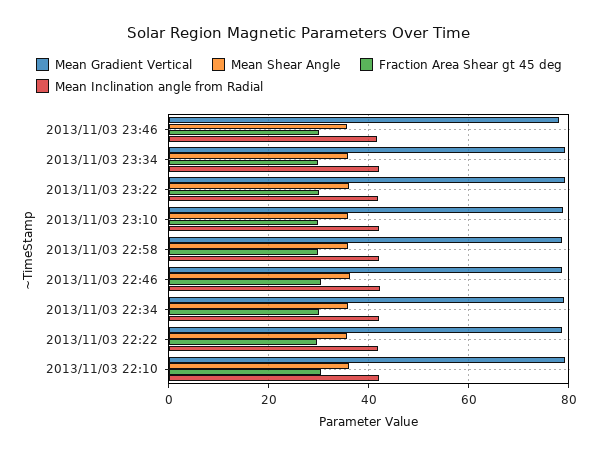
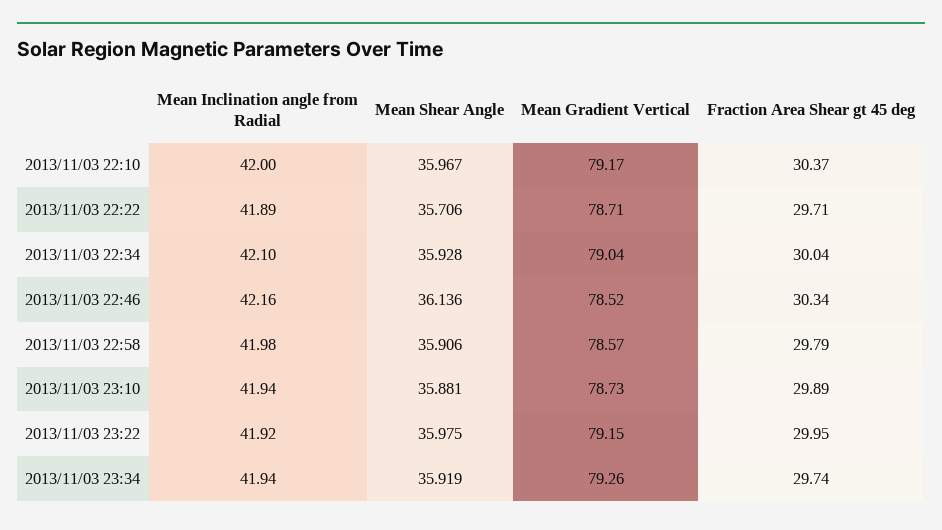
Mean Gradient Vertical, 2013/11/03 23:46: 78 -> none
Mean Shear Angle, 2013/11/03 23:46: 36 -> none
Fraction Area Shear gt 45 deg, 2013/11/03 23:46: 30 -> none
Mean Inclination angle from Radial, 2013/11/03 23:46: 42 -> none

